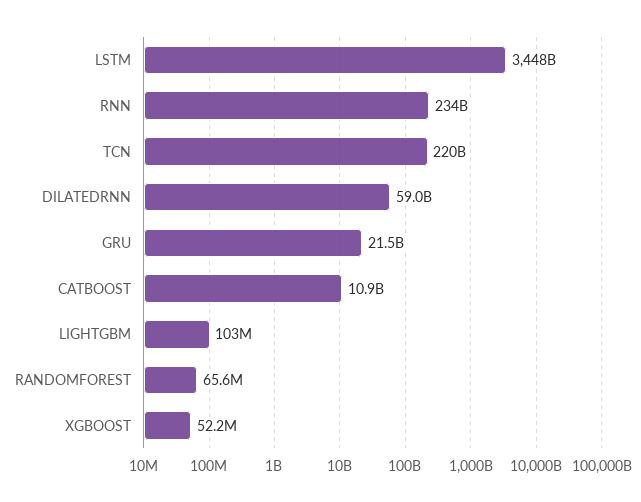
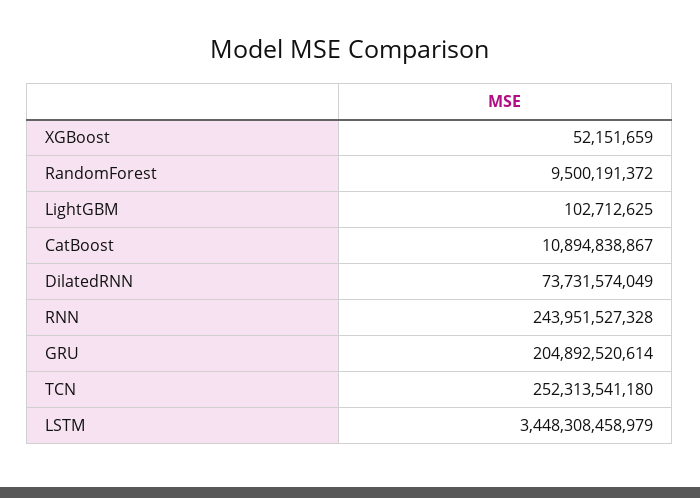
RNN: 234000000000 -> 243951527328
TCN: 220000000000 -> 252313541180
DILATEDRNN: 59000000000 -> 73731574049
GRU: 21500000000 -> 204892520614
RANDOMFOREST: 65600000 -> 9500191372

